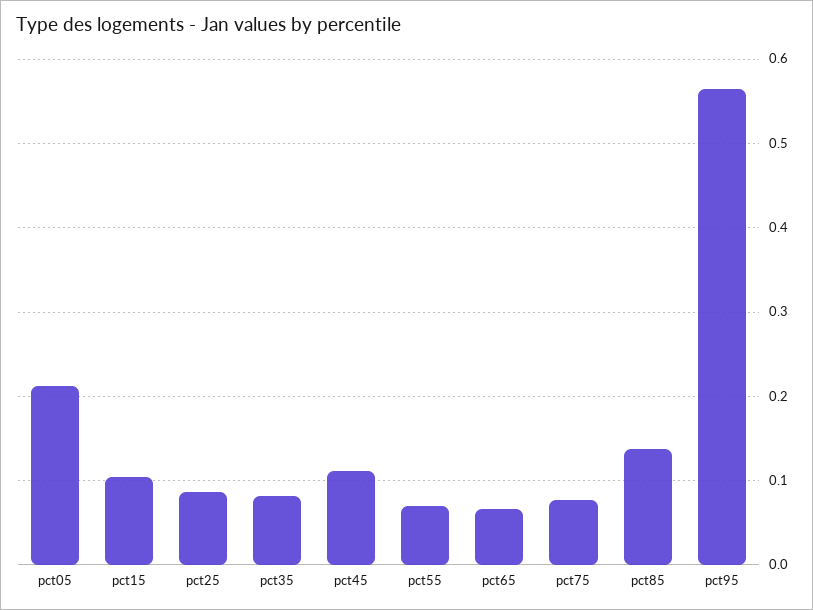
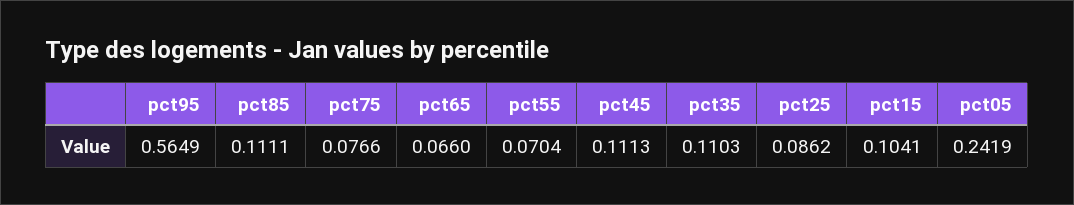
pct05: 0.21 -> 0.2419
pct35: 0.08 -> 0.1103
pct85: 0.14 -> 0.1111

